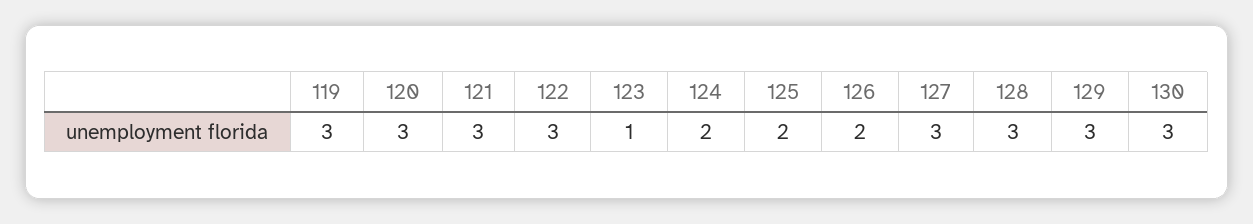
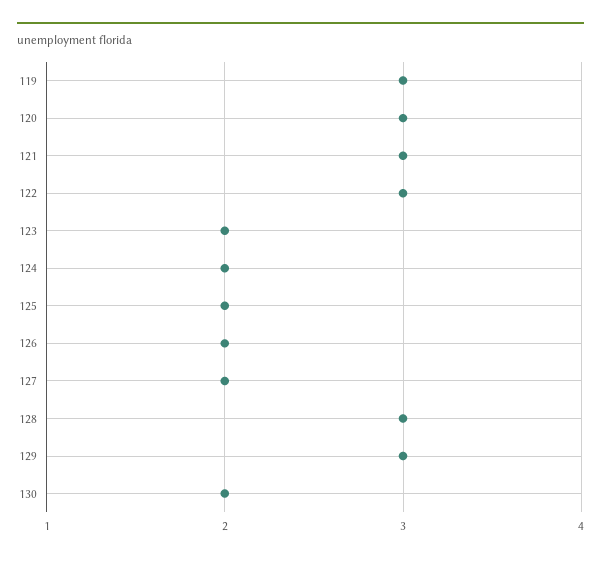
123: 1 -> 2
127: 3 -> 2
130: 3 -> 2

